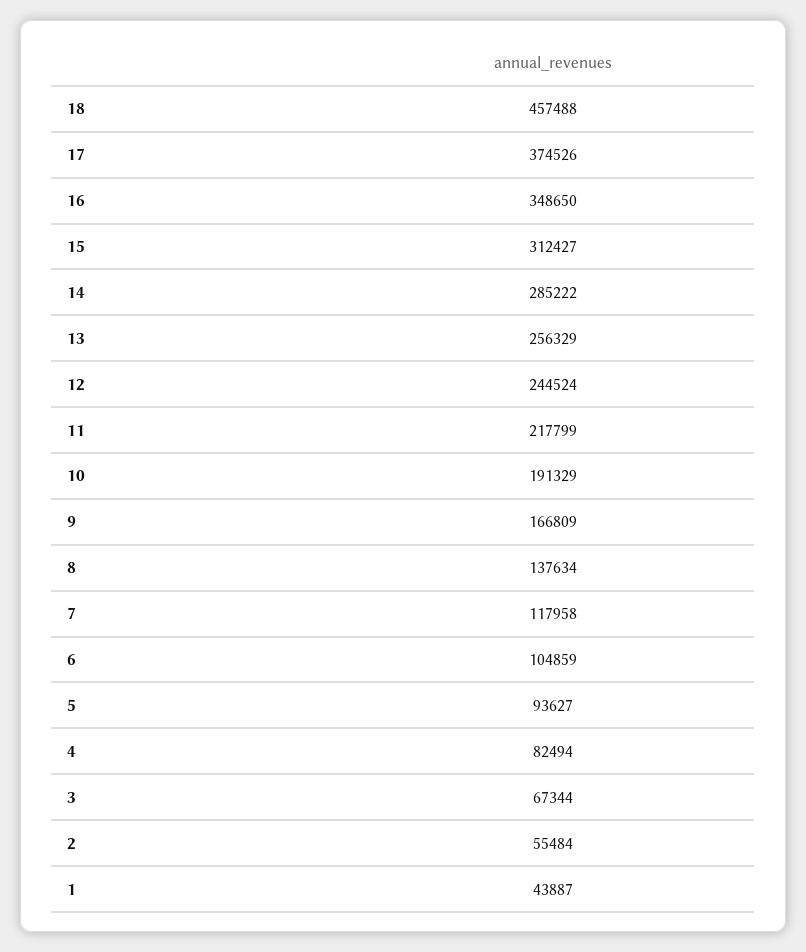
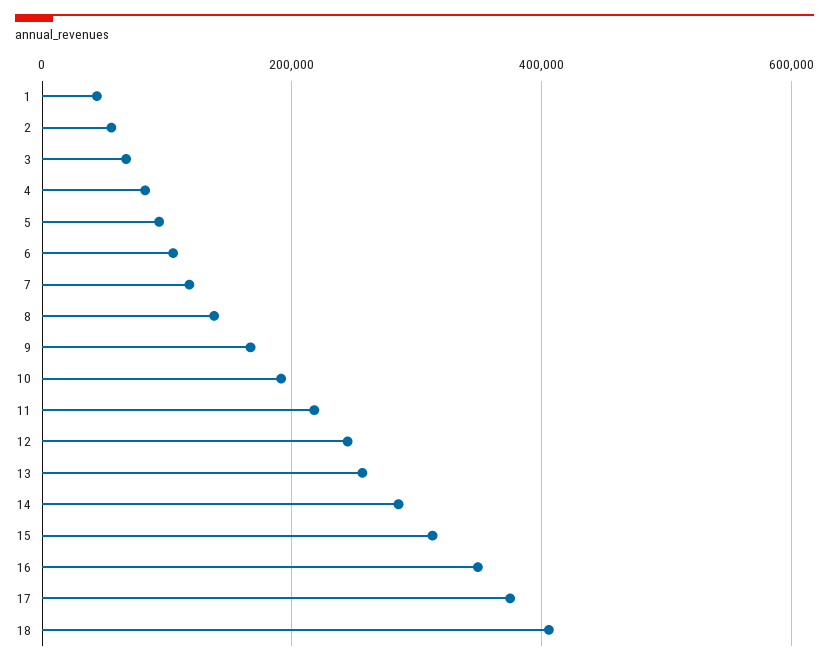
18: 457488 -> 400000

